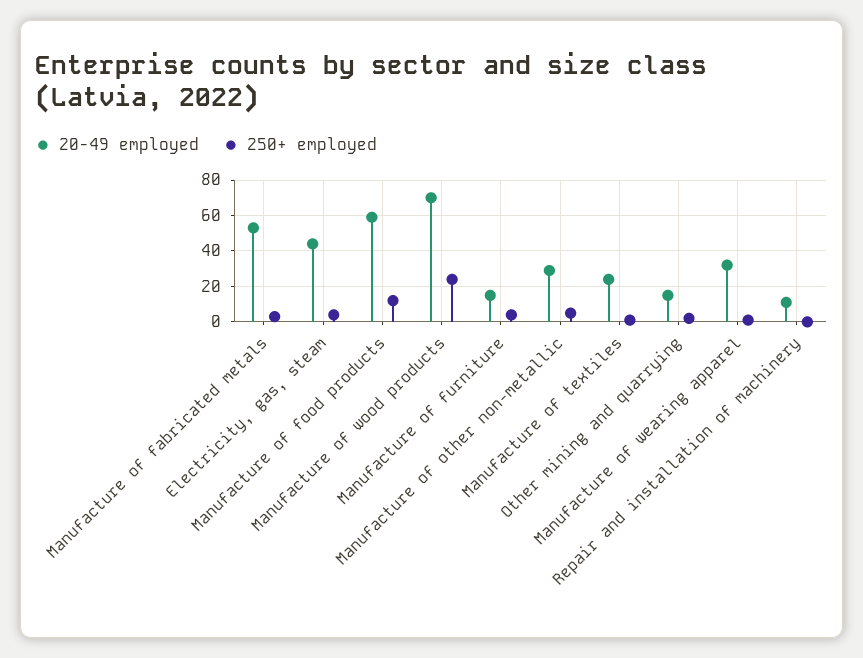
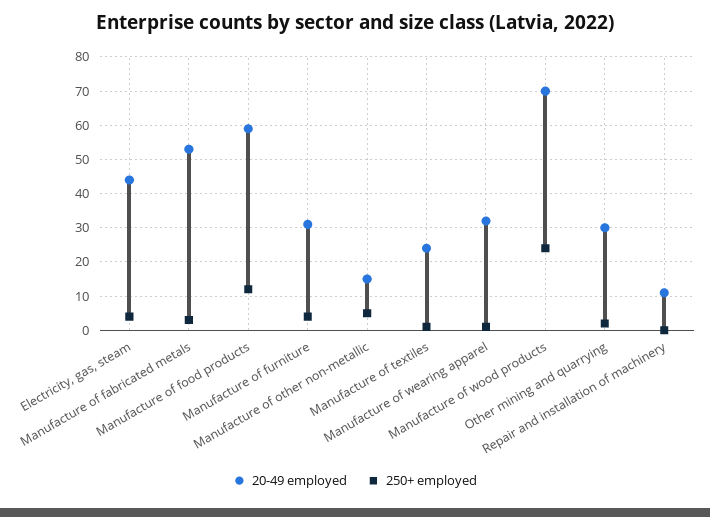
20-49 employed, Manufacture of furniture: 15 -> 30
20-49 employed, Manufacture of other non-metallic: 30 -> 15
20-49 employed, Other mining and quarrying: 15 -> 30

